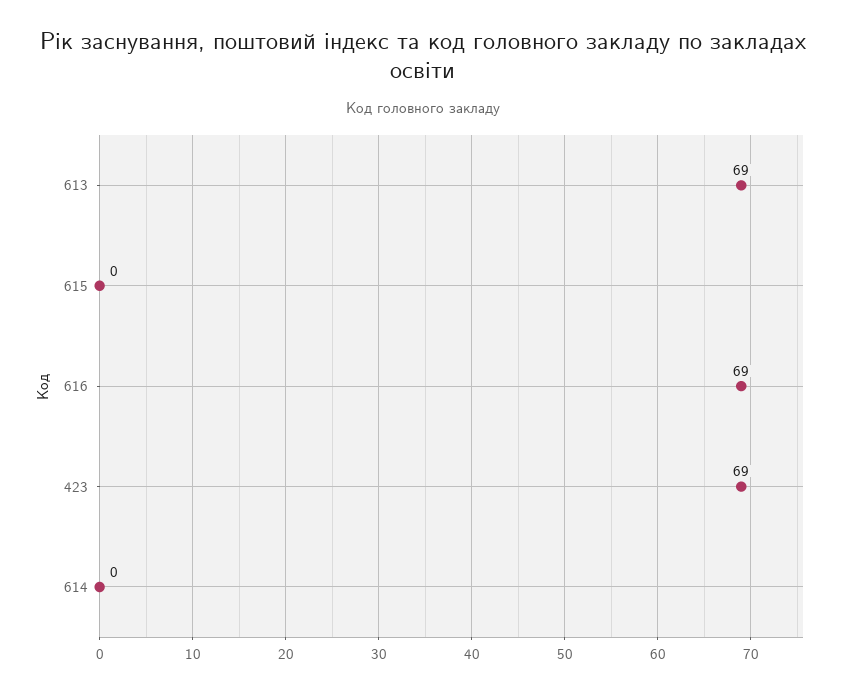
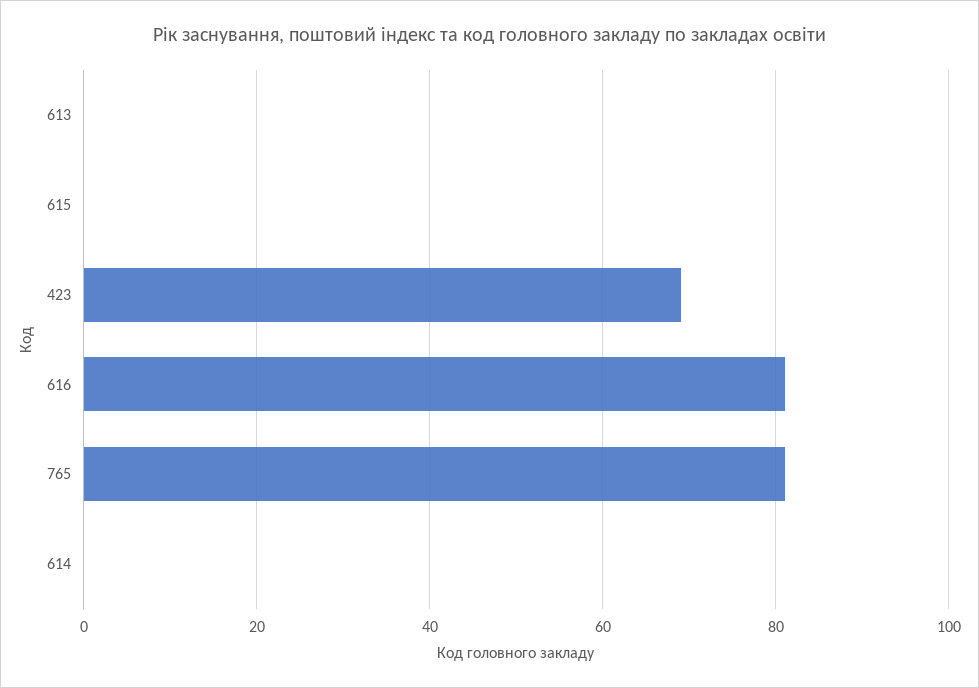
613: 69 -> 0
616: 69 -> 80
765: none -> 80

